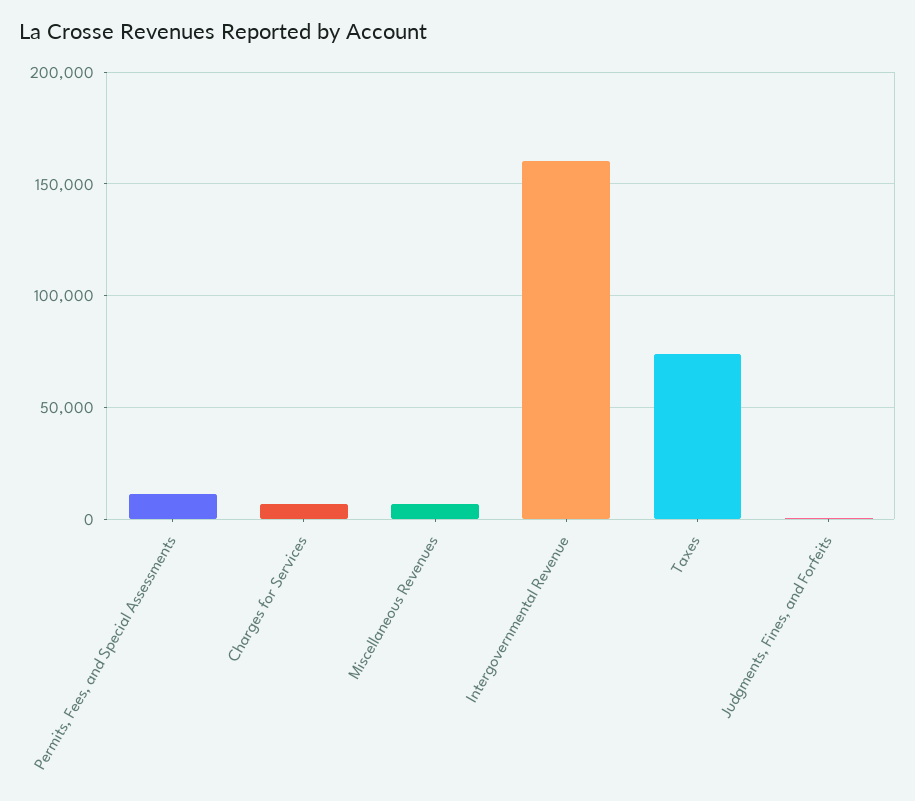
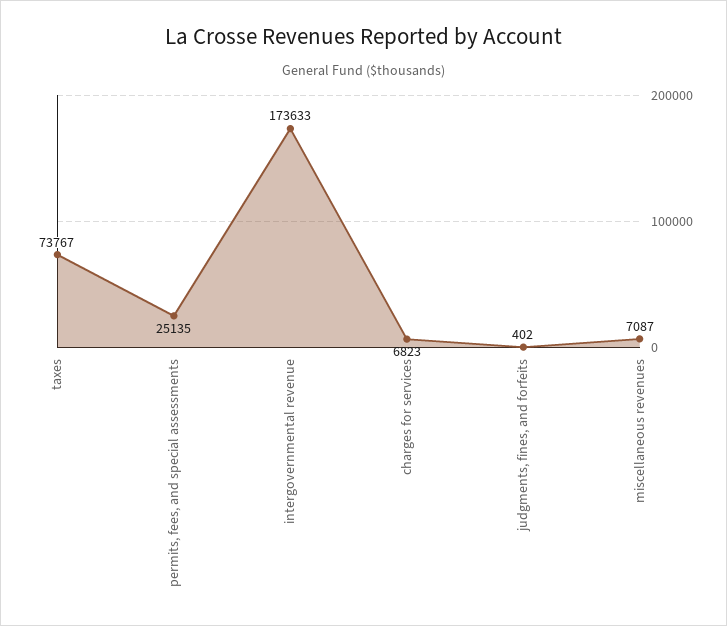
Permits, Fees, and Special Assessments: 10000 -> 25135
Intergovernmental Revenue: 160000 -> 173633

